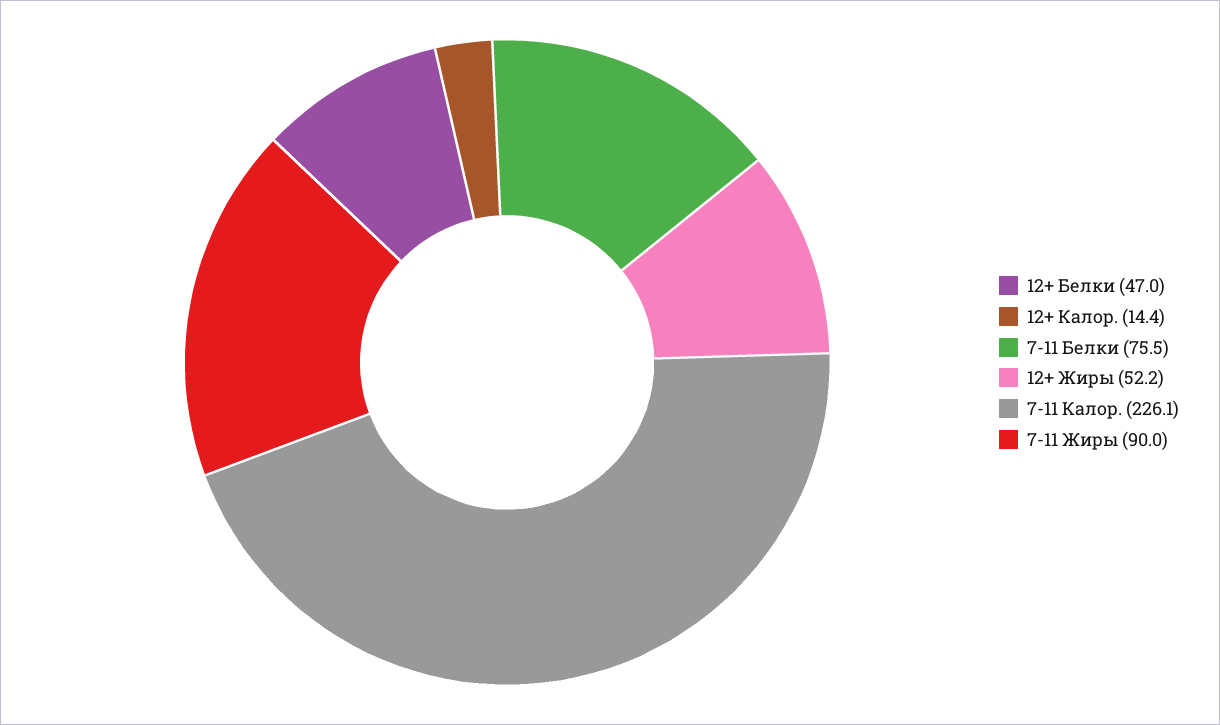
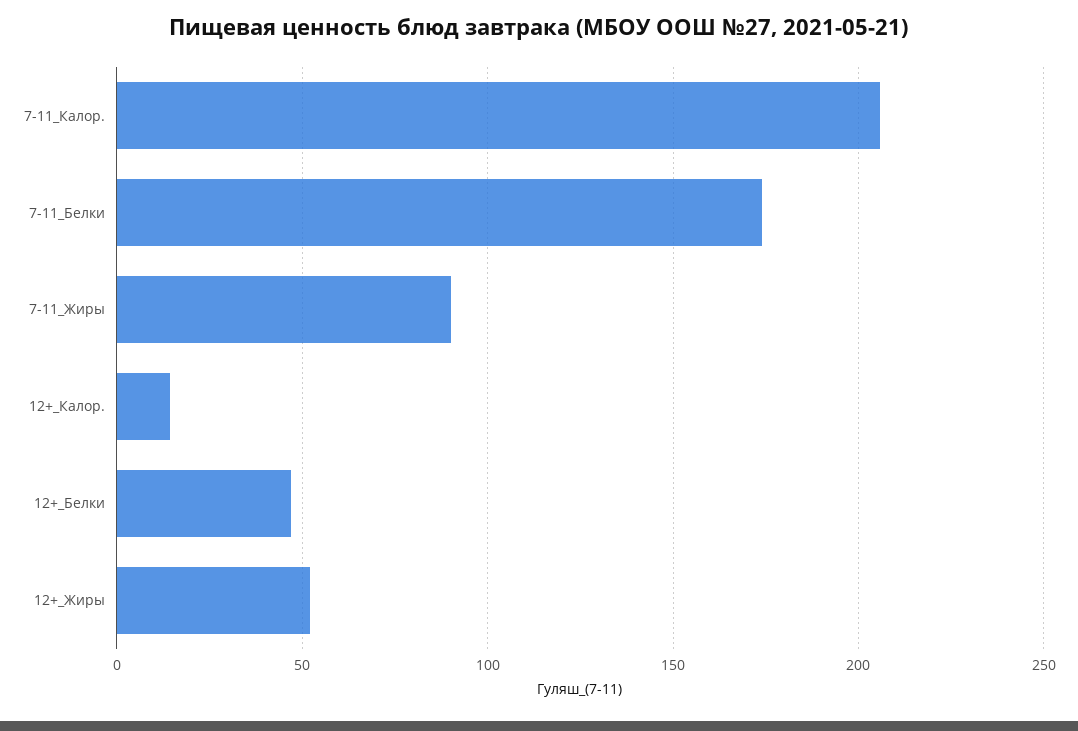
7-11 Белки: 75.5 -> 175
7-11 Калор.: 226.1 -> 205

